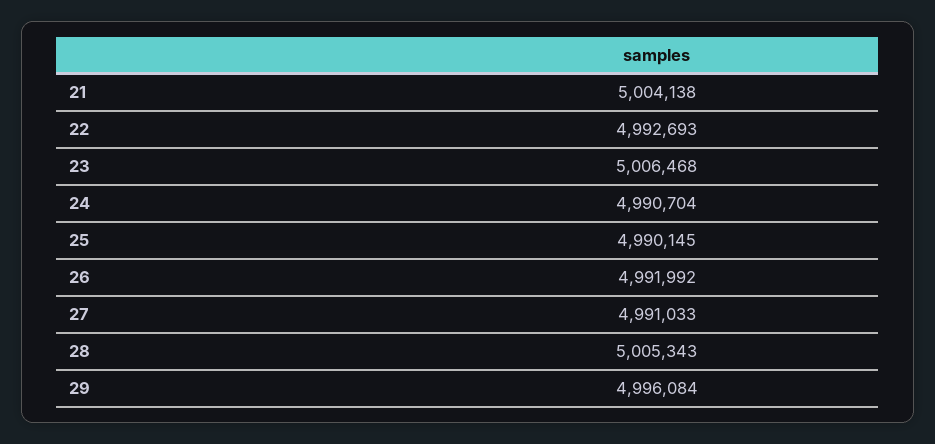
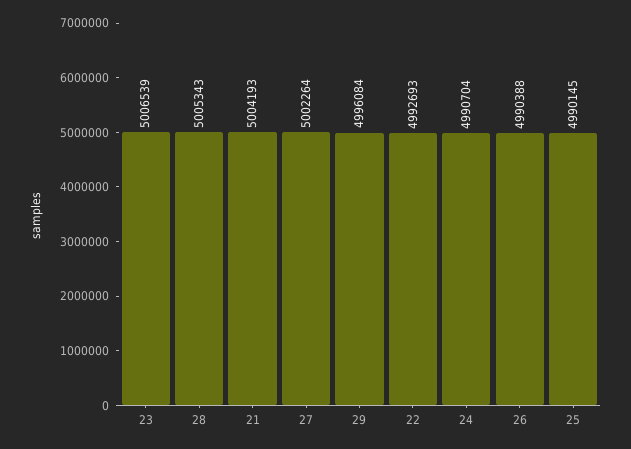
21: 5004138 -> 5004193
23: 5006468 -> 5006539
26: 4991992 -> 4990388
27: 4991033 -> 5002264

